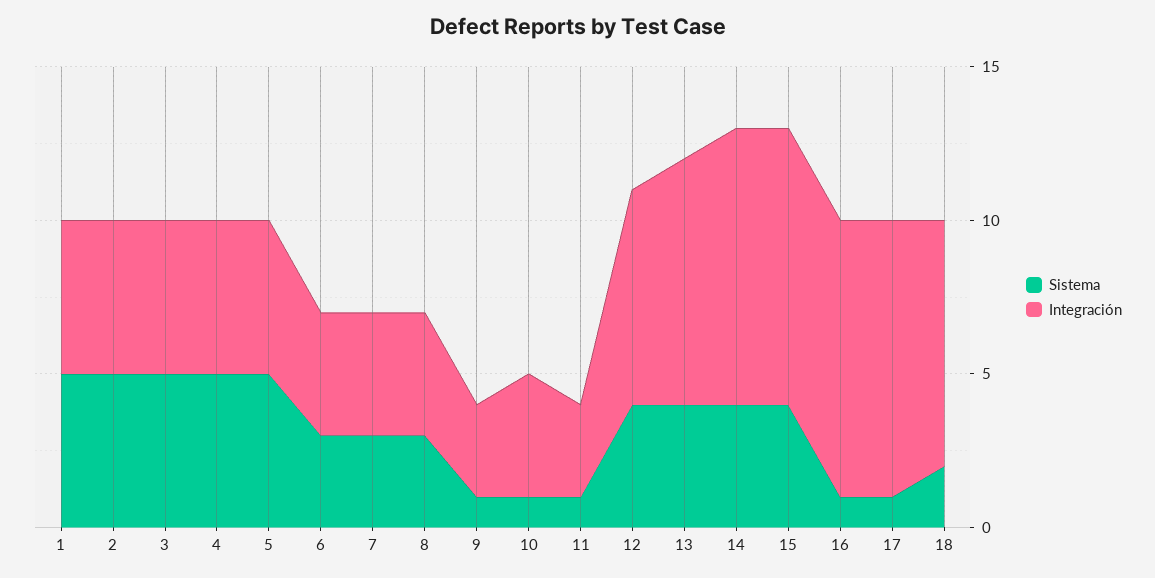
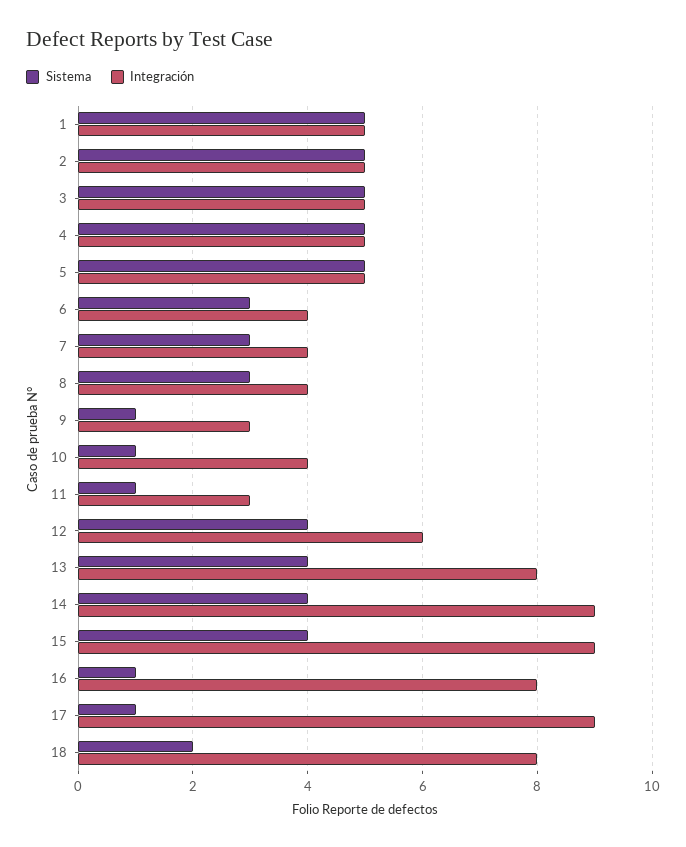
Integración, 12: 7 -> 6
Integración, 16: 9 -> 8

